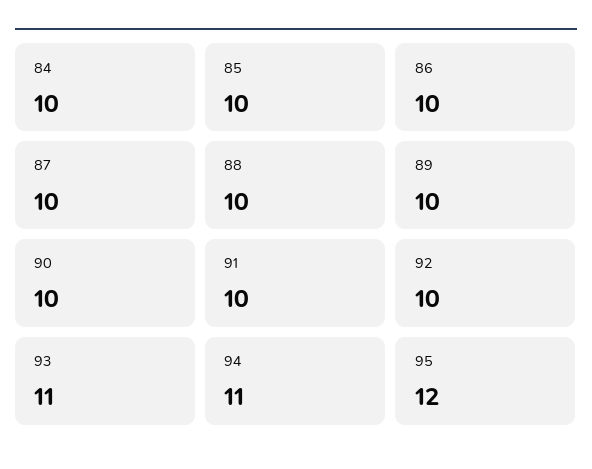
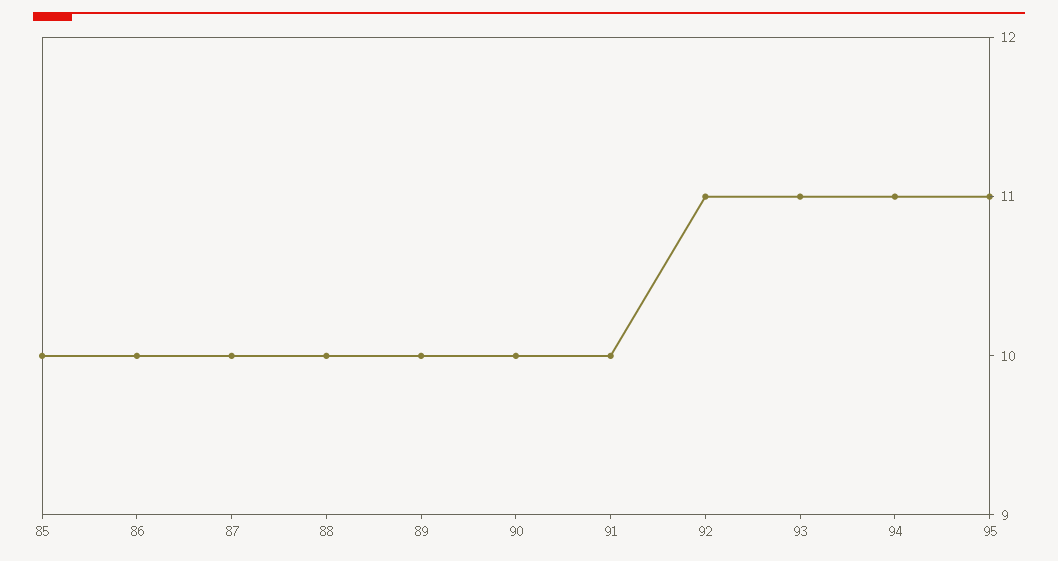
84: 10 -> none
92: 10 -> 11
95: 12 -> 11

